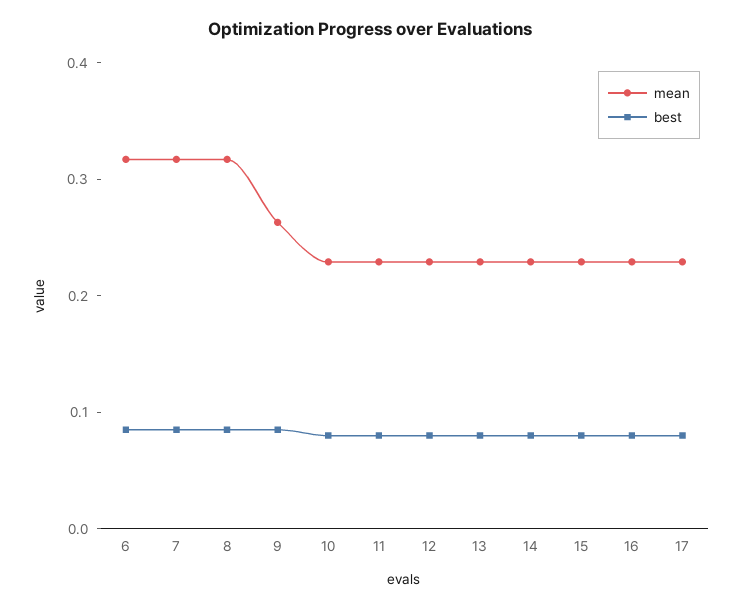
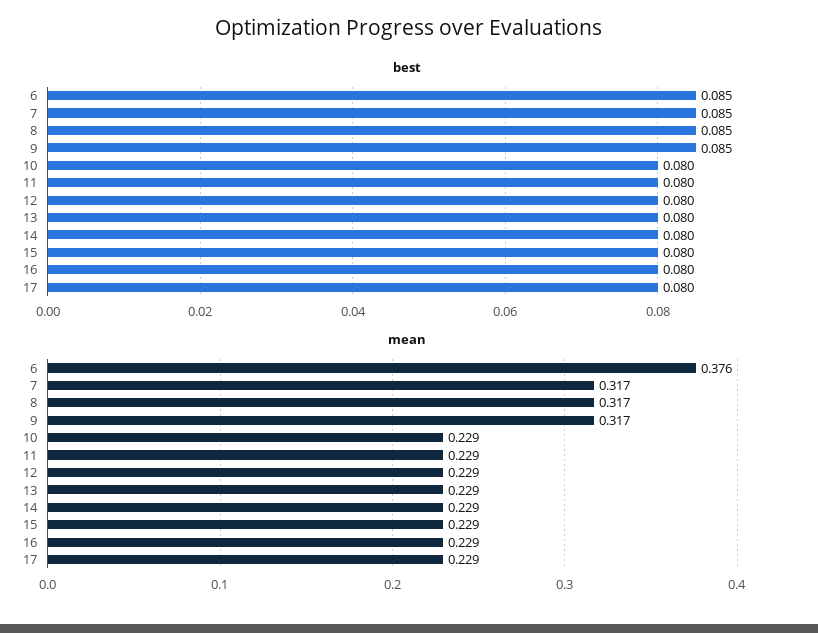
mean, 6: 0.32 -> 0.376
mean, 9: 0.26 -> 0.317

